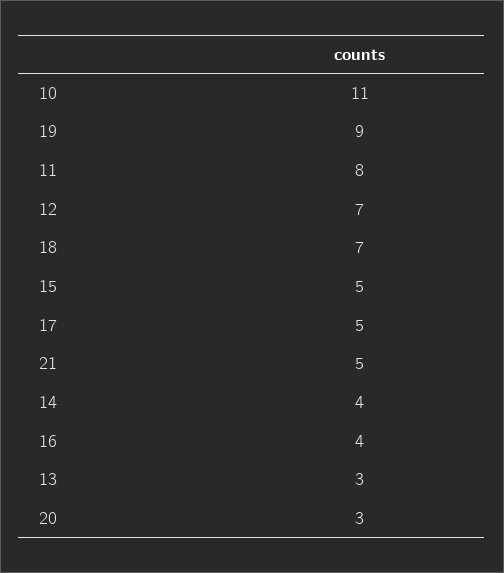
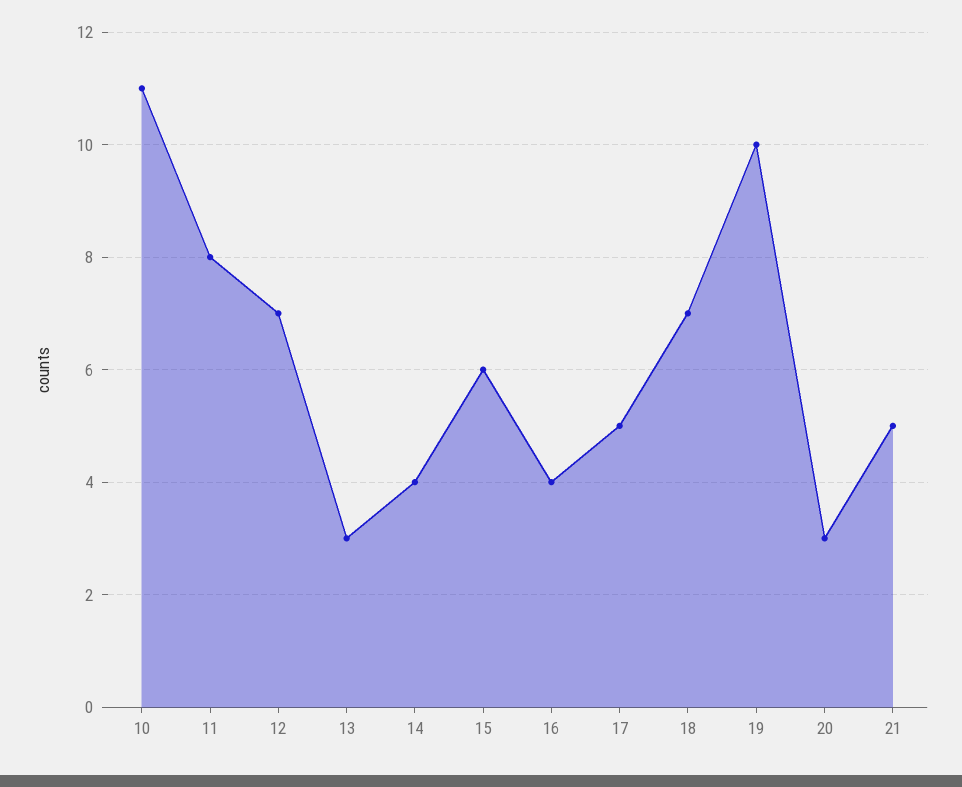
19: 9 -> 10
15: 5 -> 6

